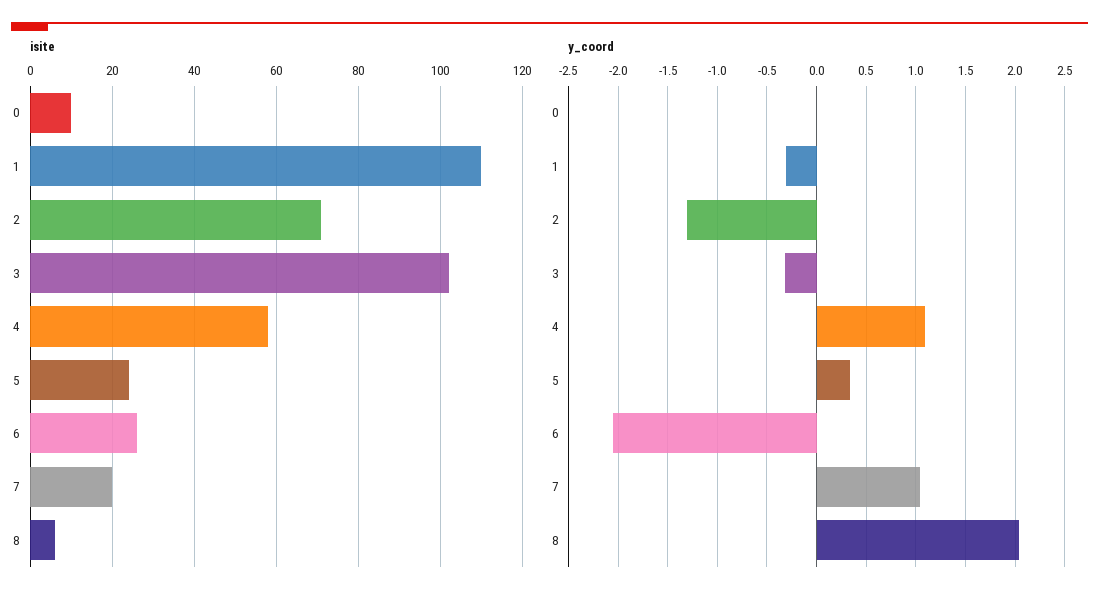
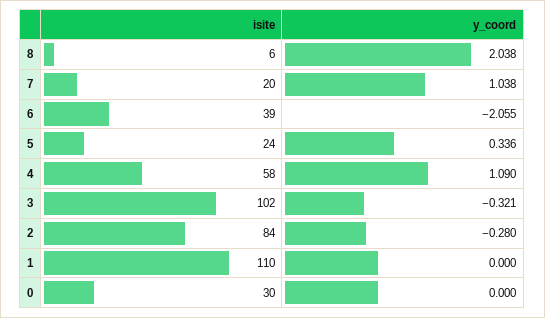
isite, 0: 10 -> 30
isite, 2: 70 -> 84
isite, 6: 25 -> 39
y_coord, 1: -0.3 -> 0
y_coord, 2: -1.3 -> -0.28

